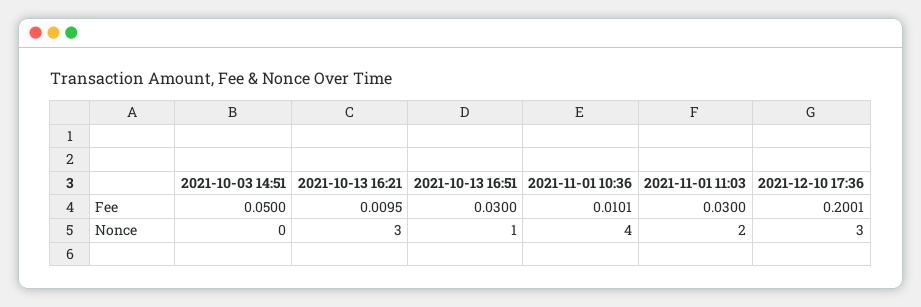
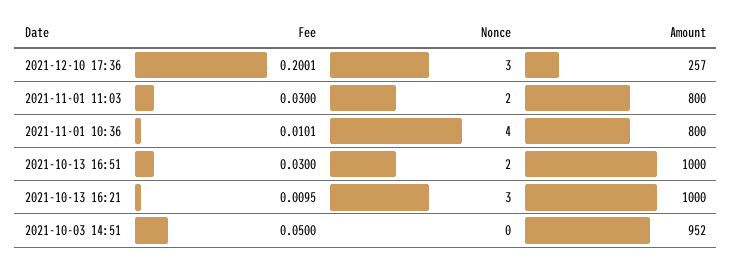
2021-10-13 16:51, Nonce: 1 -> 2
2021-12-10 17:36, Amount: none -> 257
2021-11-01 11:03, Amount: none -> 800
2021-11-01 10:36, Amount: none -> 800
2021-10-13 16:51, Amount: none -> 1000
2021-10-13 16:21, Amount: none -> 1000
2021-10-03 14:51, Amount: none -> 952

